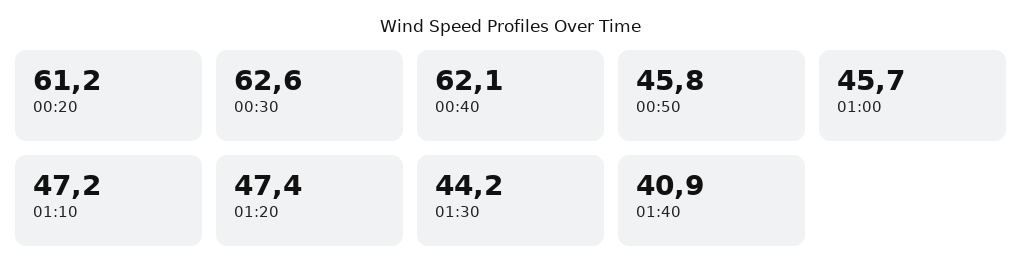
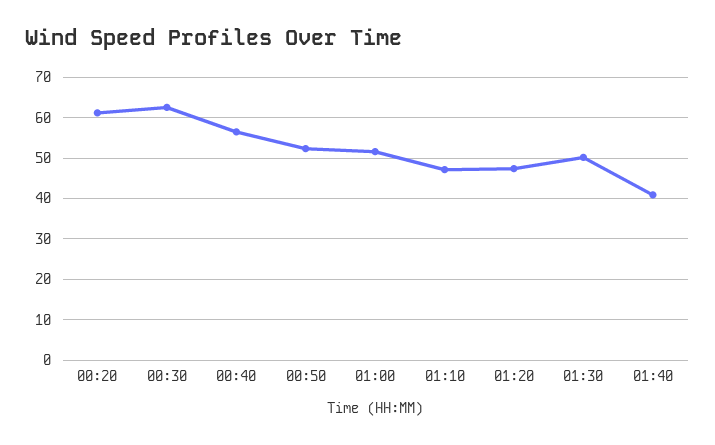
00:40: 62.1 -> 56
00:50: 45.8 -> 52
01:00: 45.7 -> 52
01:30: 44.2 -> 50

